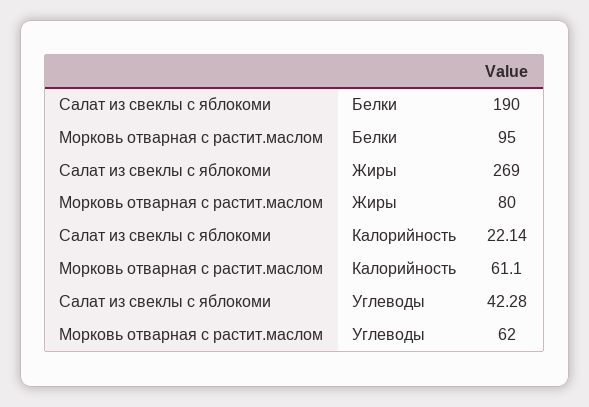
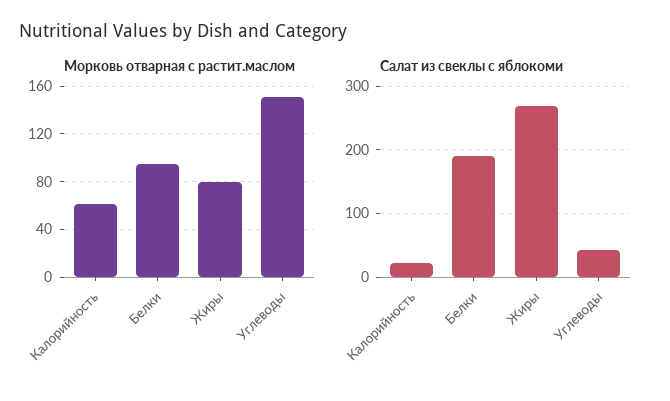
Морковь отварная с растит.маслом, Углеводы: 62 -> 150

